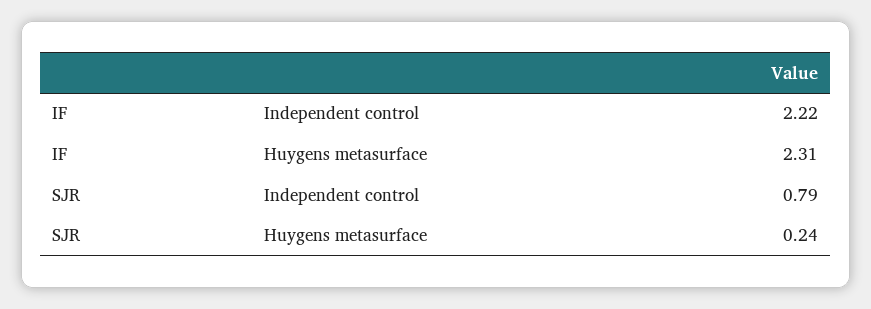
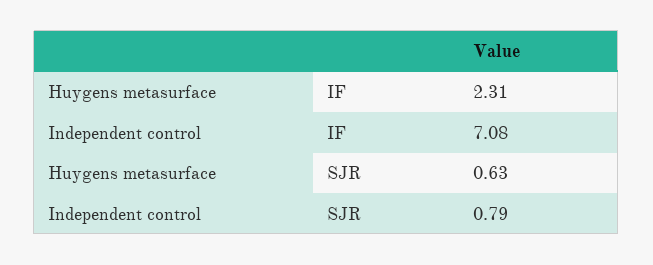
IF, Independent control: 2.22 -> 7.08
SJR, Huygens metasurface: 0.24 -> 0.63

